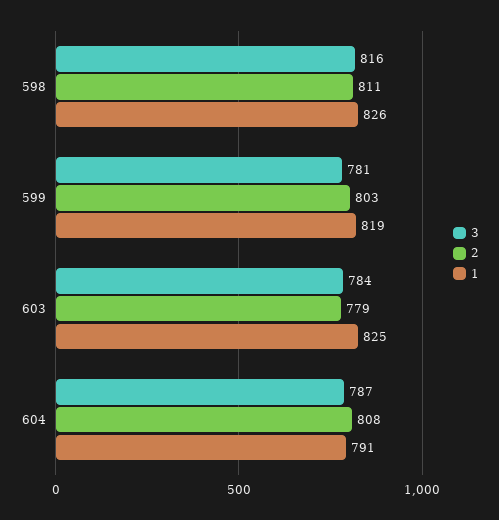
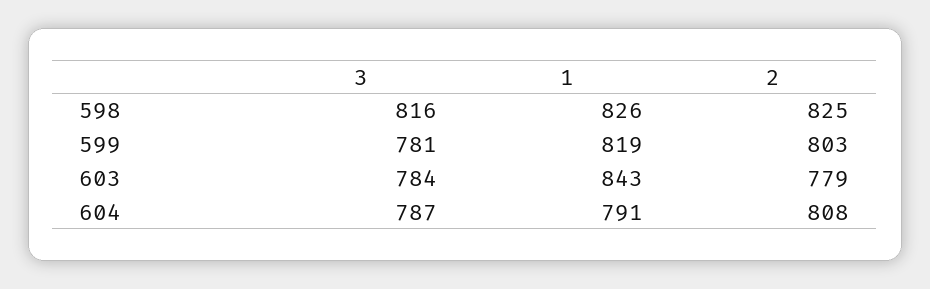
2, 598: 811 -> 825
1, 603: 825 -> 843

